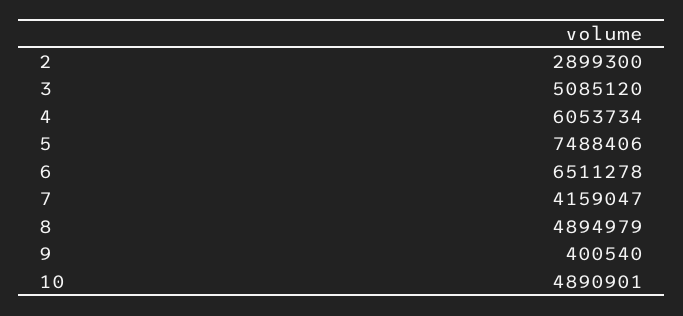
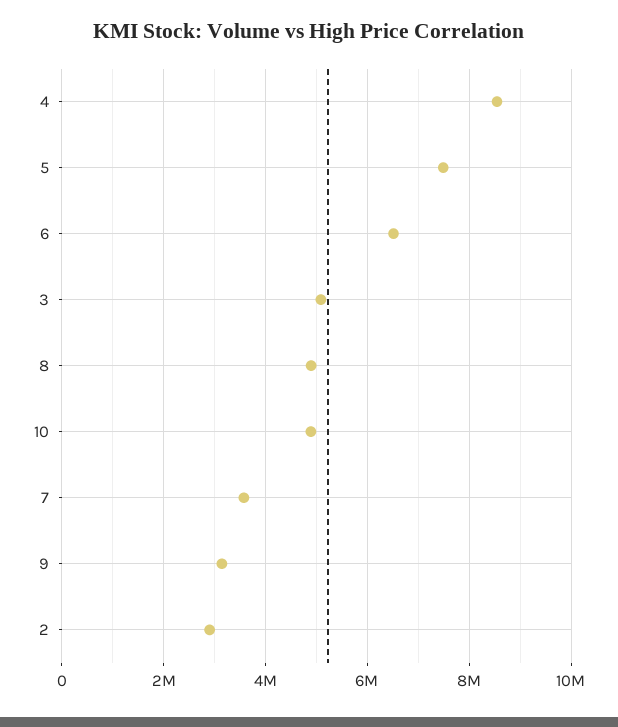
4: 6053734 -> 8600000
7: 4159047 -> 3600000
9: 400540 -> 3200000

